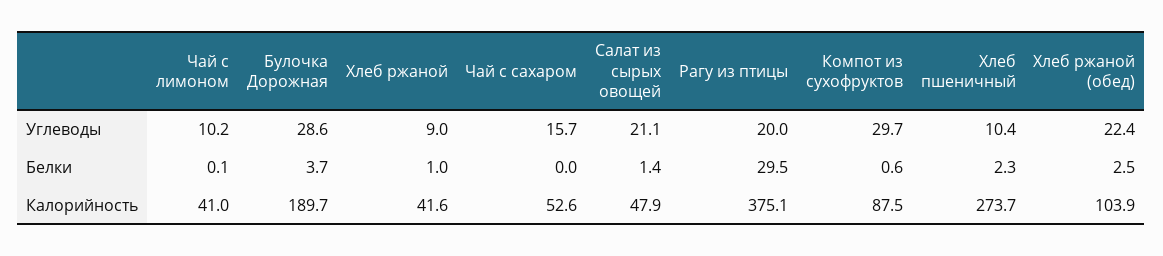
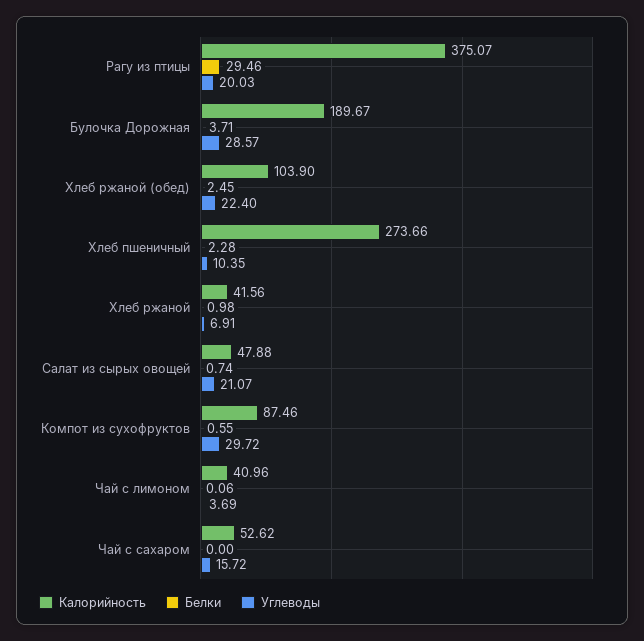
Углеводы, Чай с лимоном: 10.2 -> 3.69
Углеводы, Хлеб ржаной: 9 -> 6.91
Белки, Салат из сырых овощей: 1.4 -> 0.74

